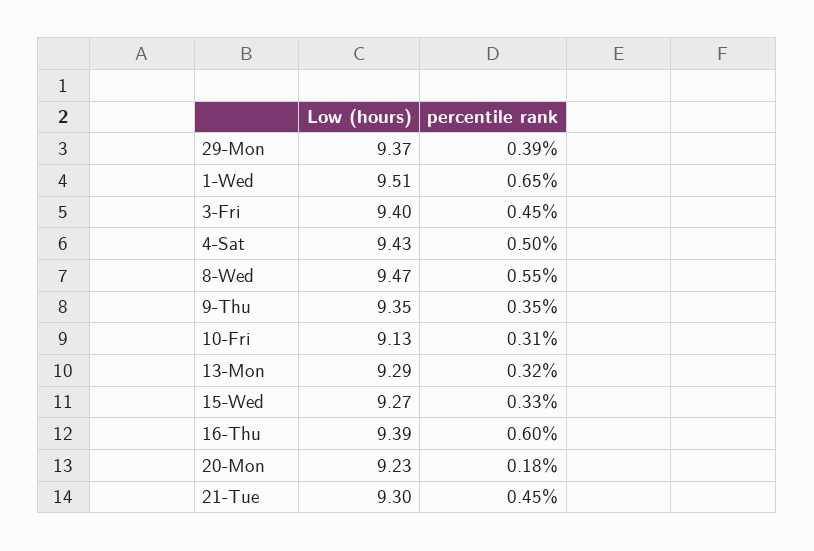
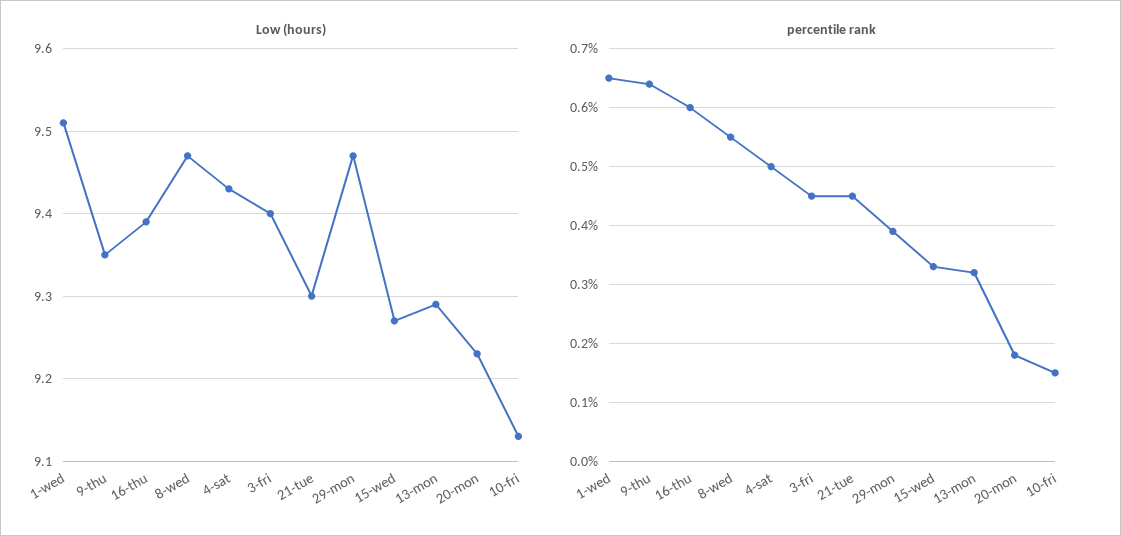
Low (hours), 29-Mon: 9.37 -> 9.47
percentile rank, 9-Thu: 0.35 -> 0.65
percentile rank, 10-Fri: 0.31 -> 0.15

